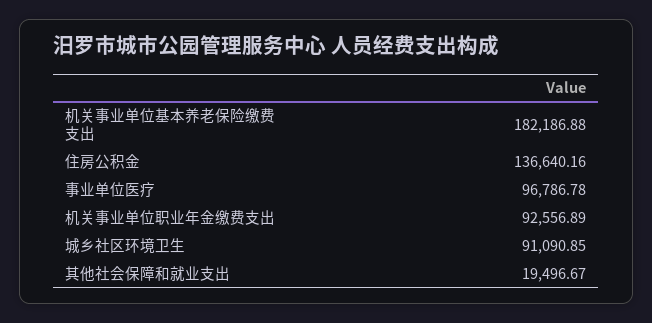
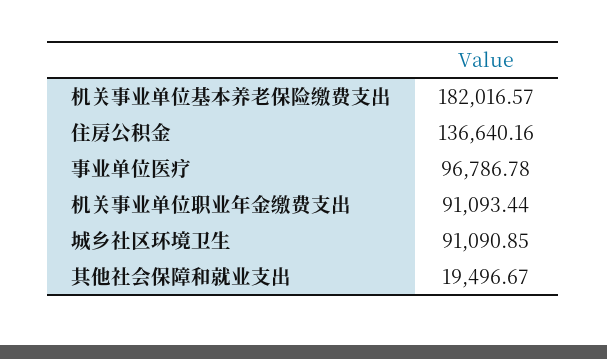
机关事业单位基本养老保险缴费支出: 182186.88 -> 182016.57
机关事业单位职业年金缴费支出: 92556.89 -> 91093.44

